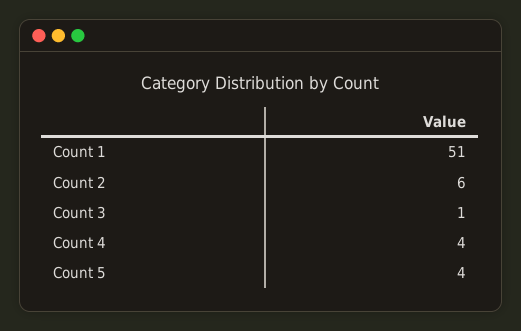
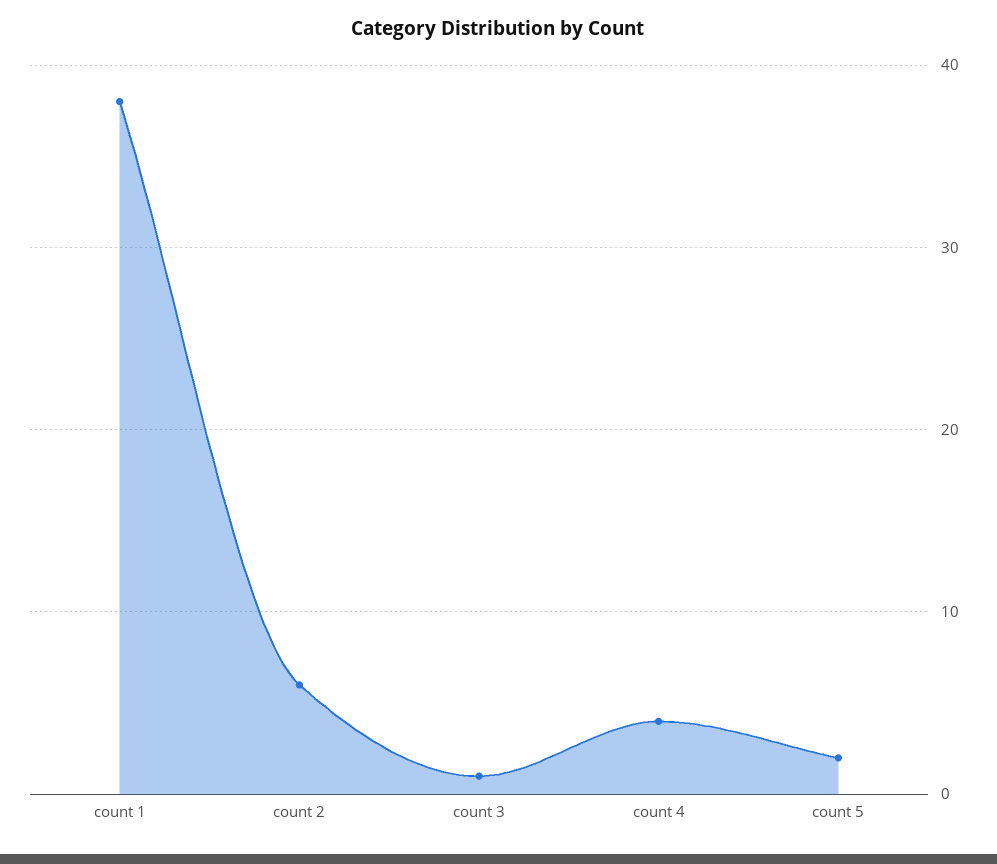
Count 1: 51 -> 38
Count 5: 4 -> 2

